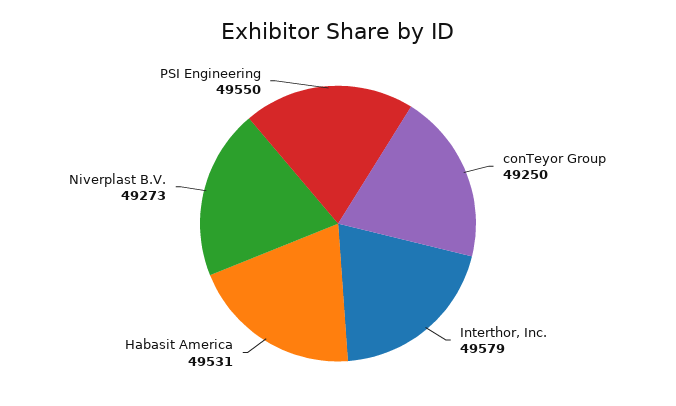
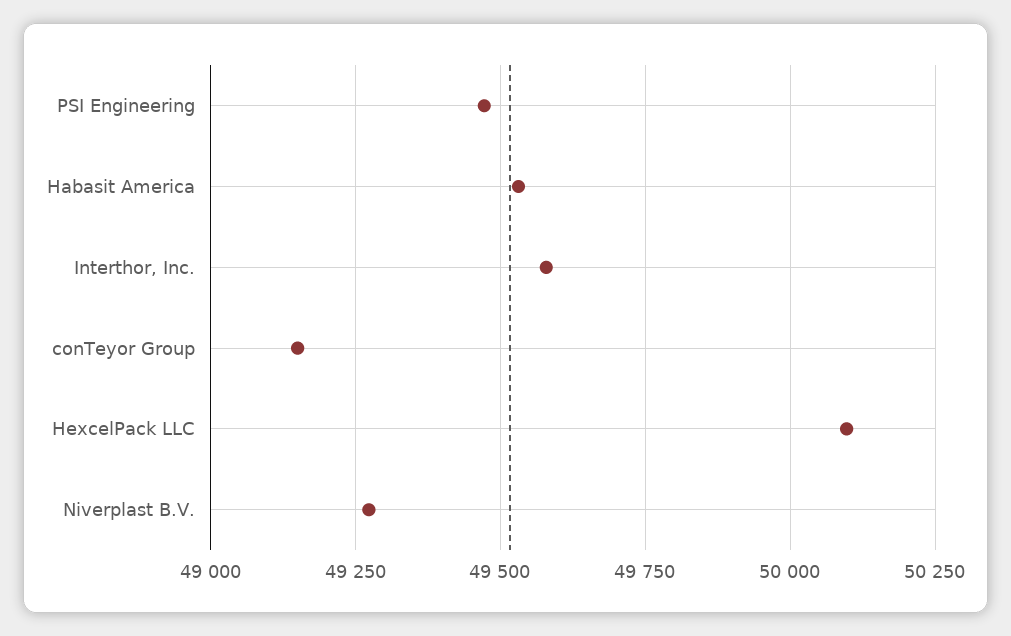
conTeyor Group: 49250 -> 49150
PSI Engineering: 49550 -> 49475
HexcelPack LLC: none -> 50100

